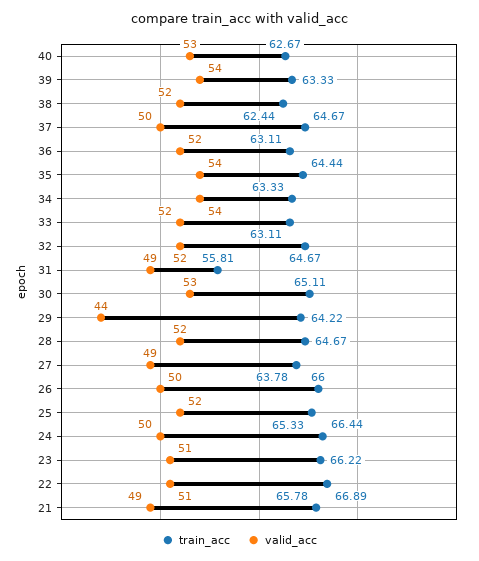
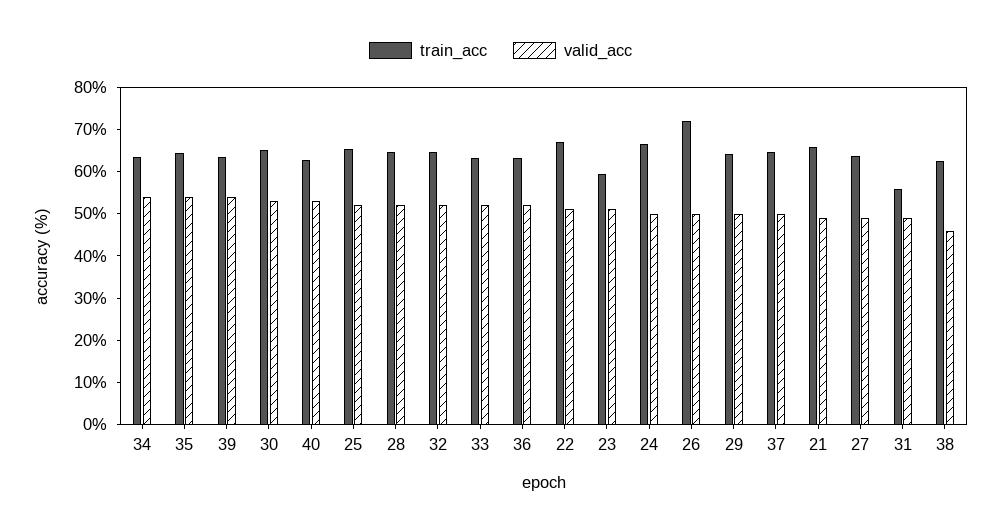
valid_acc, 38: 52 -> 46
valid_acc, 29: 44 -> 50
train_acc, 26: 66 -> 72
train_acc, 23: 66.22 -> 60

